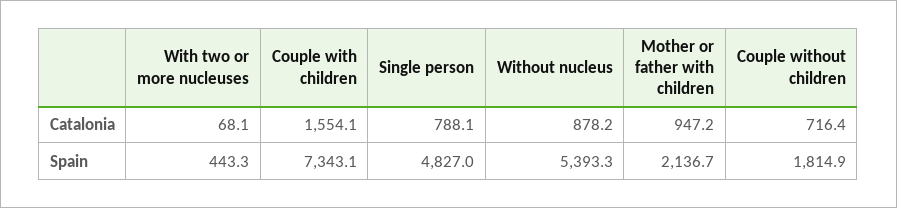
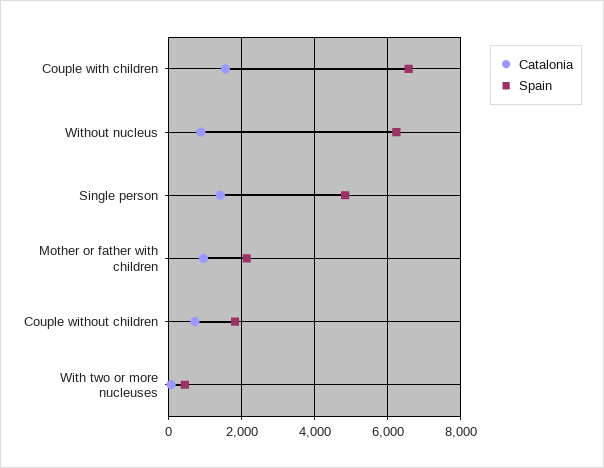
Catalonia, Single person: 788.1 -> 1400
Spain, Couple with children: 7343.1 -> 6600
Spain, Without nucleus: 5393.3 -> 6200

